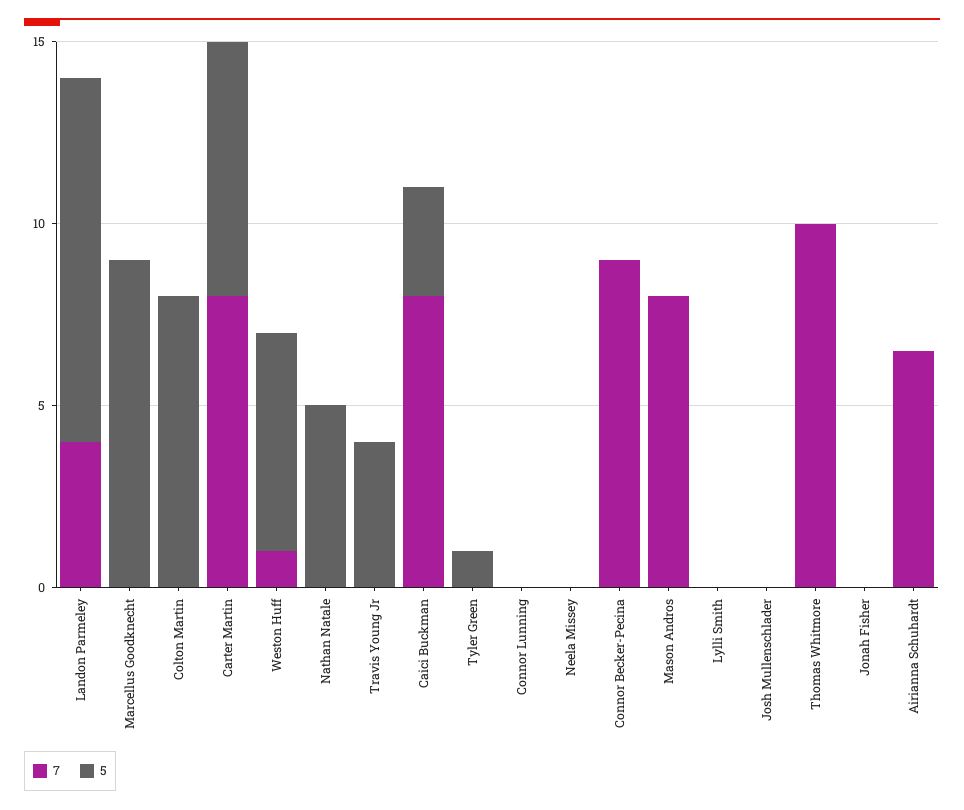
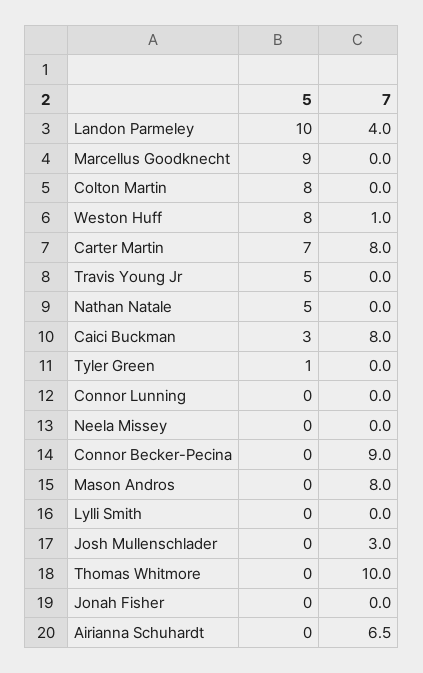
5, Weston Huff: 6 -> 8
5, Travis Young Jr: 4 -> 5
7, Josh Mullenschlader: 0 -> 3

